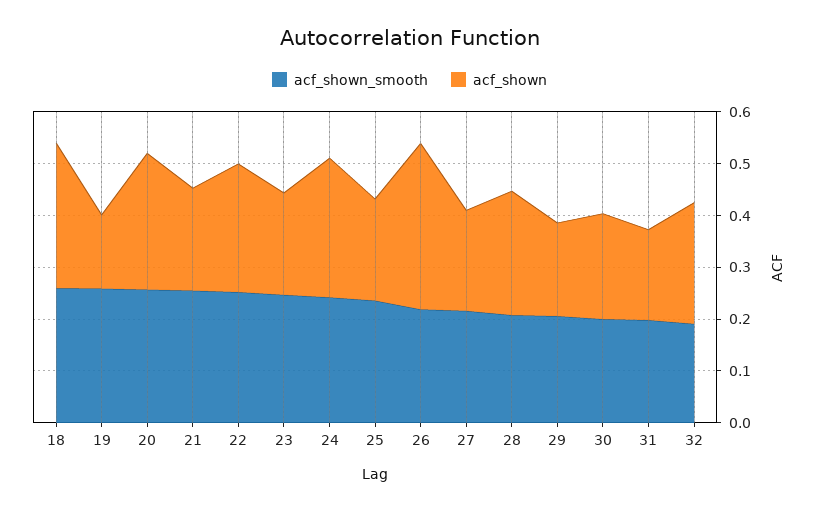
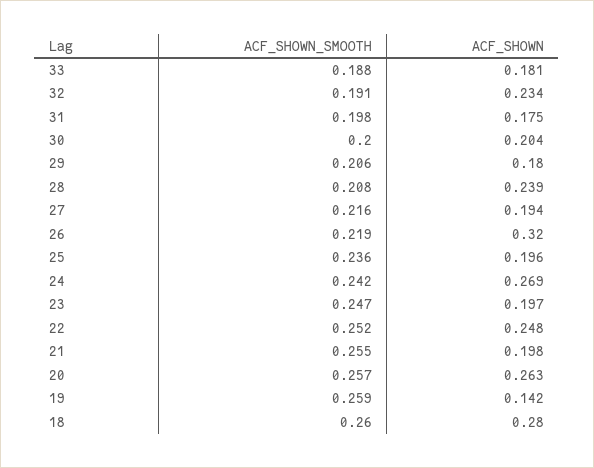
acf_shown_smooth, 33: none -> 0.188
acf_shown, 33: none -> 0.181

